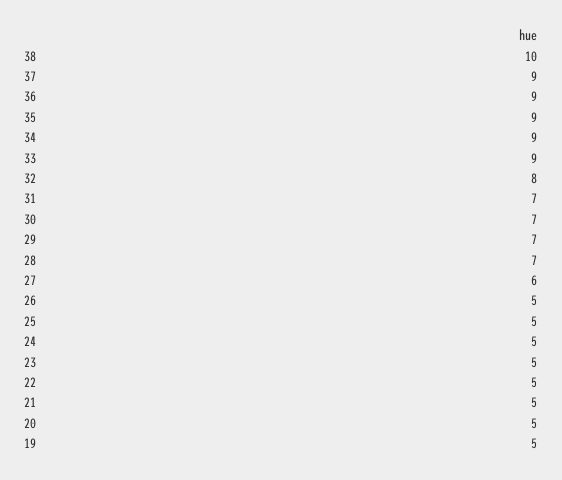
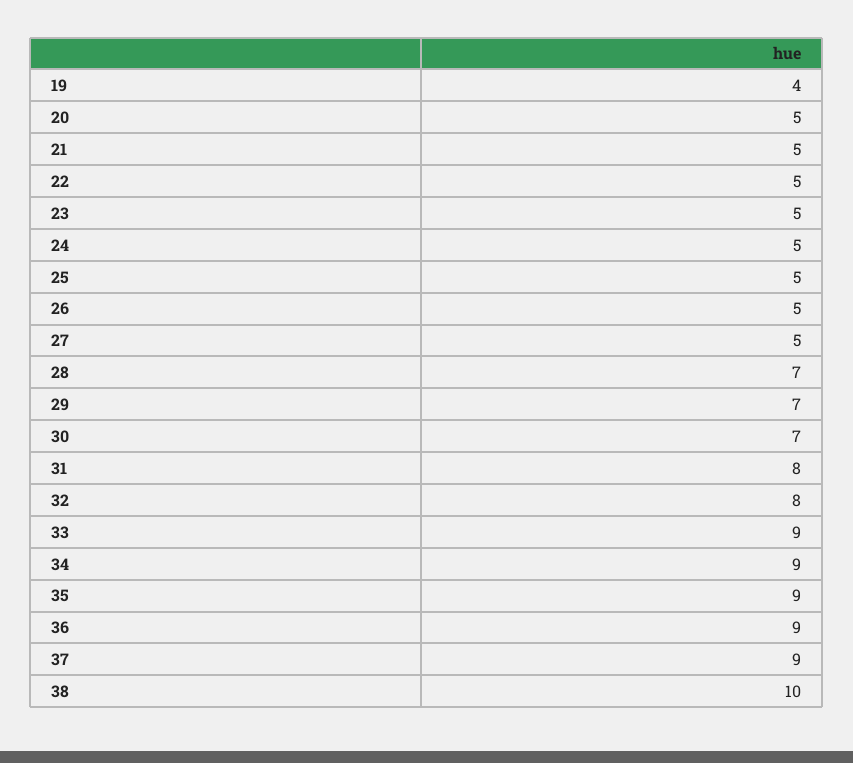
31: 7 -> 8
27: 6 -> 5
19: 5 -> 4

